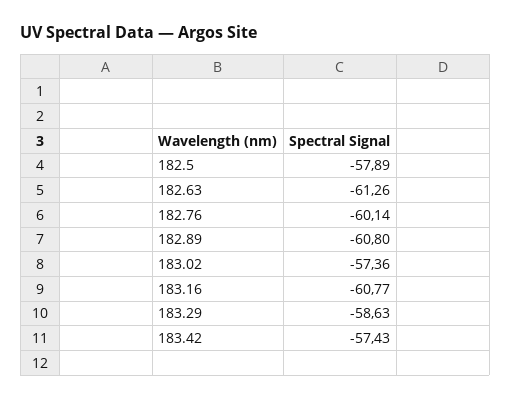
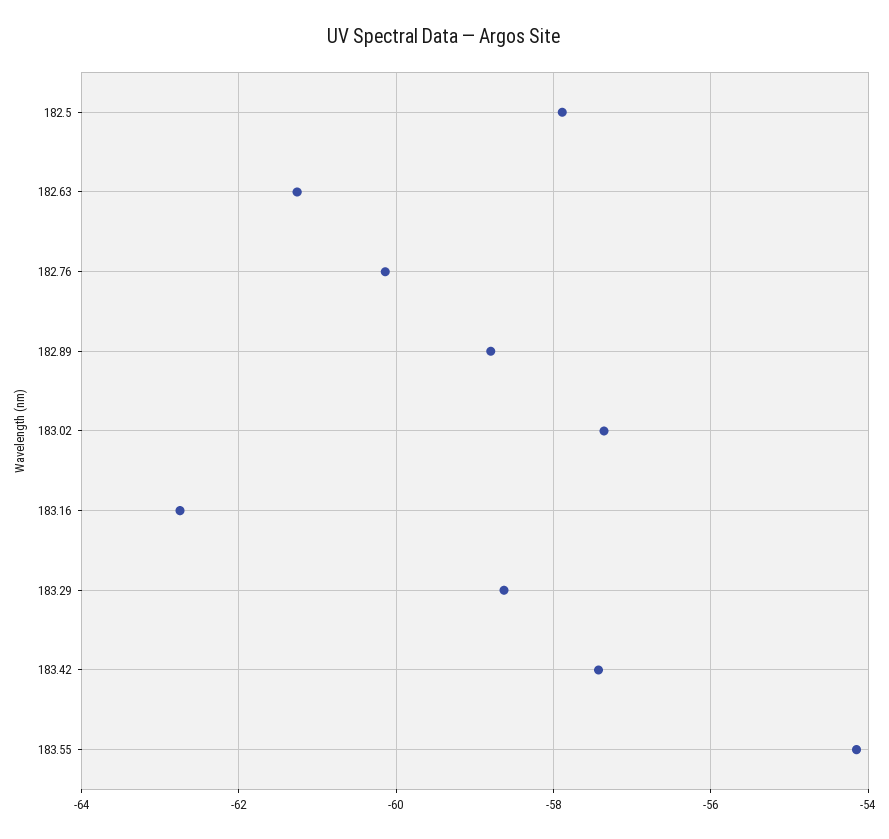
182.89: -60.8 -> -58.8
183.16: -60.77 -> -62.8
183.55: none -> -54.2

